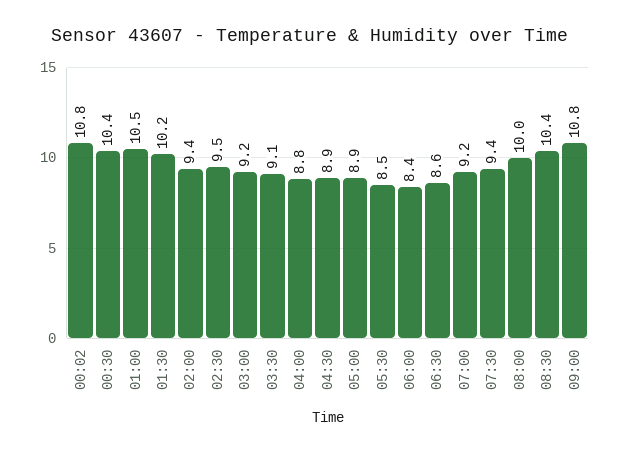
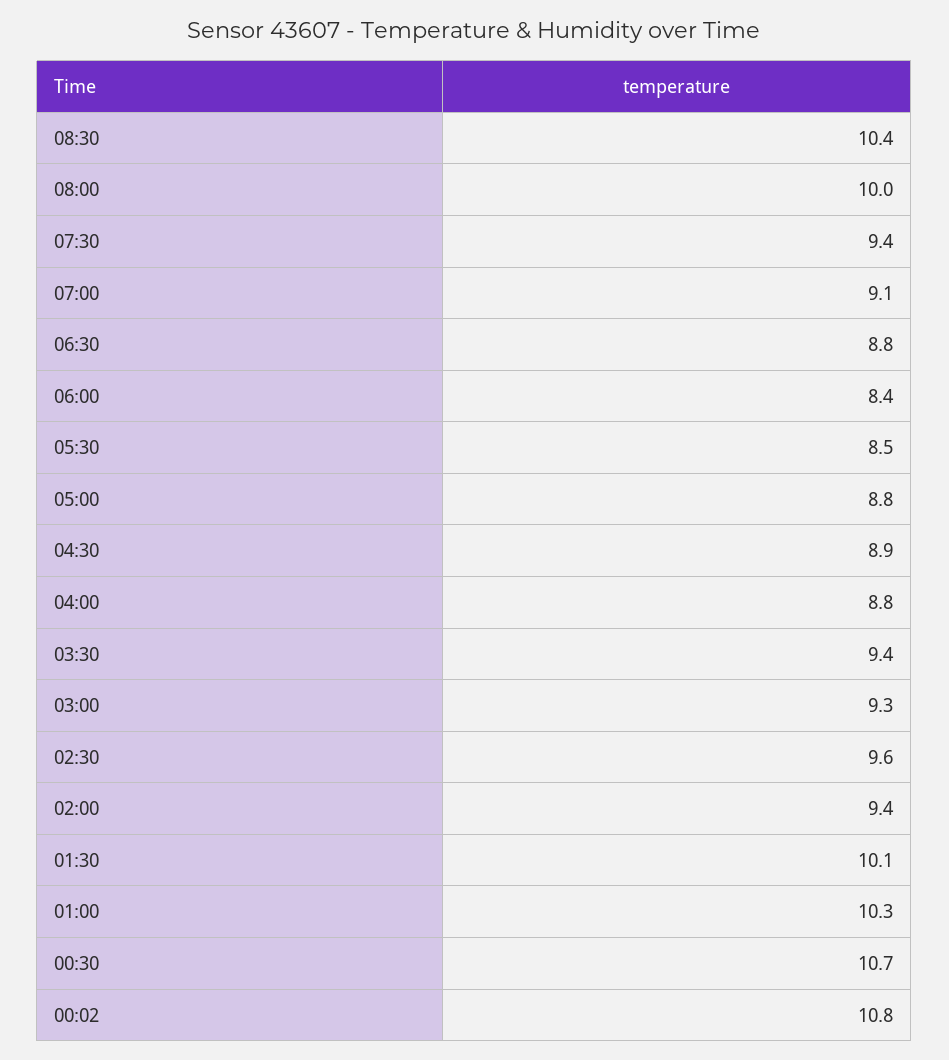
00:30: 10.4 -> 10.7
01:00: 10.5 -> 10.3
01:30: 10.2 -> 10.1
02:30: 9.5 -> 9.6
03:00: 9.2 -> 9.3
03:30: 9.1 -> 9.4
05:00: 8.9 -> 8.8
06:30: 8.6 -> 8.8
07:00: 9.2 -> 9.1
09:00: 10.8 -> none

